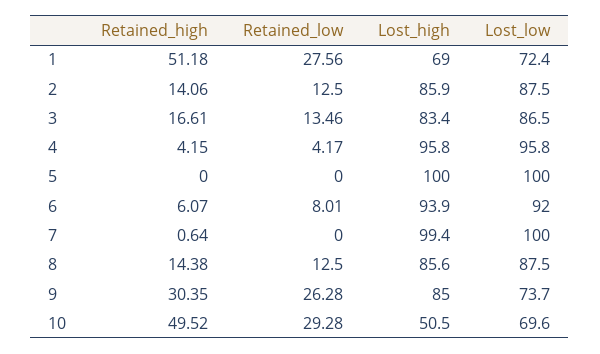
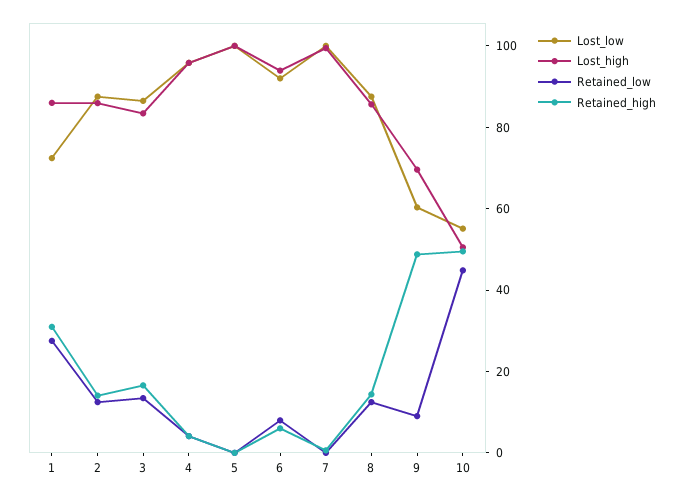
Retained_high, 1: 51.18 -> 30
Lost_high, 1: 69 -> 85
Retained_high, 9: 30.35 -> 50
Retained_low, 9: 26.28 -> 10
Lost_high, 9: 85 -> 70
Lost_low, 9: 73.7 -> 60
Retained_low, 10: 29.28 -> 45
Lost_low, 10: 69.6 -> 55

